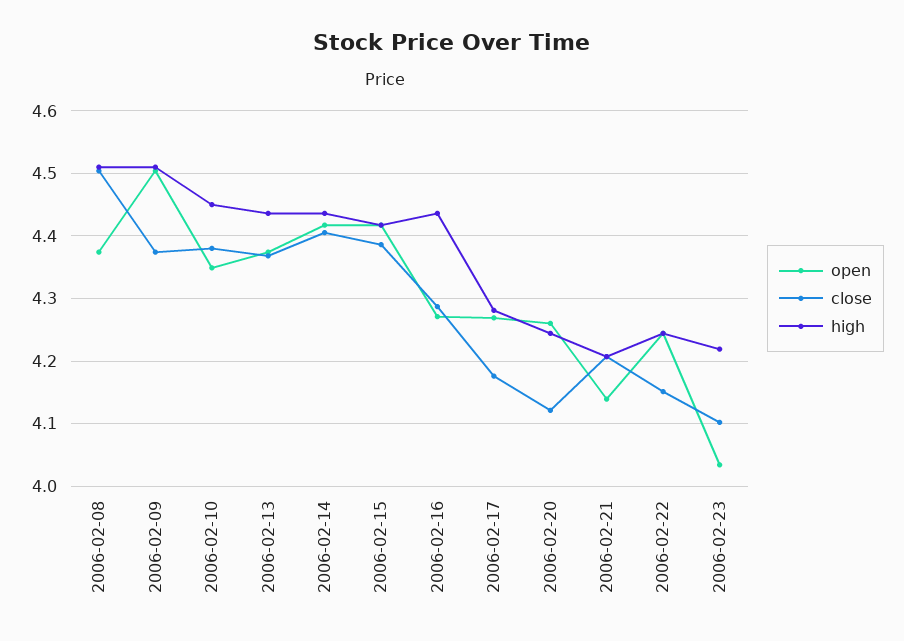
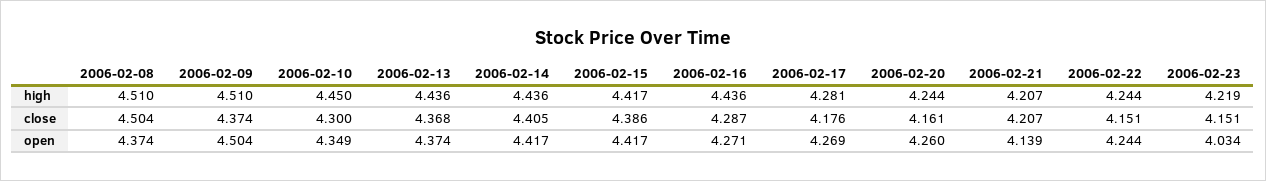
close, 2006-02-10: 4.38 -> 4.3
close, 2006-02-20: 4.12 -> 4.161
close, 2006-02-23: 4.1 -> 4.151

